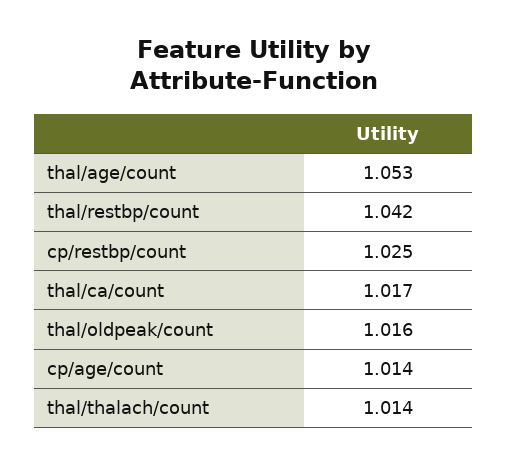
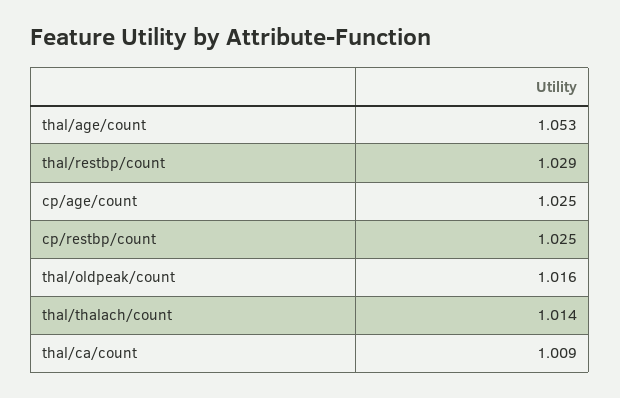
thal/restbp/count: 1.042 -> 1.029
thal/ca/count: 1.017 -> 1.009
cp/age/count: 1.014 -> 1.025

